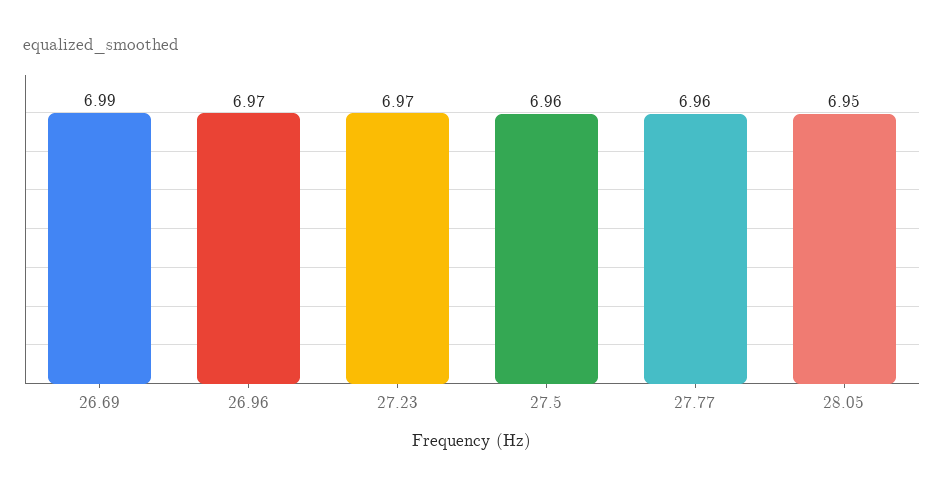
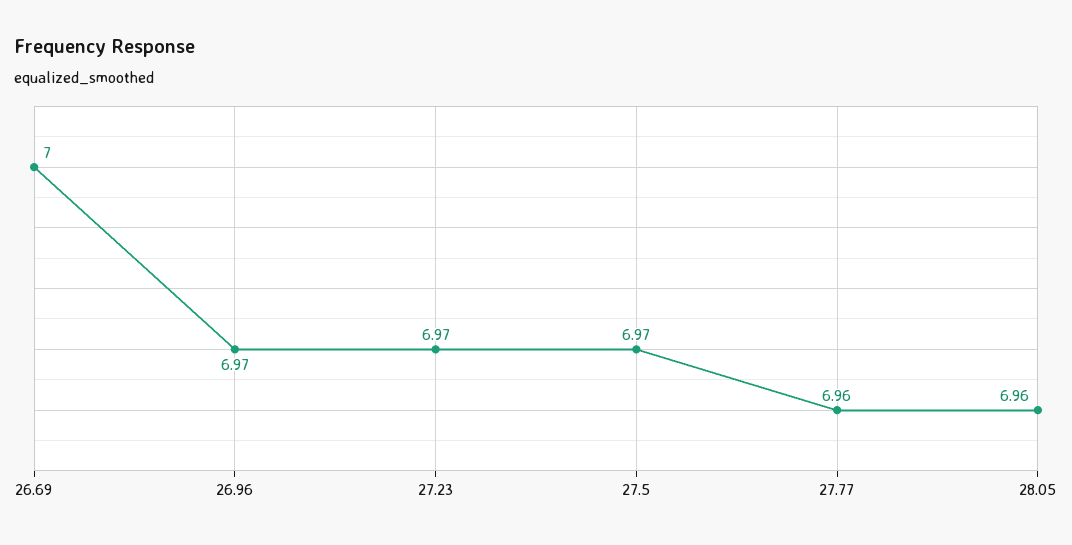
26.69: 6.99 -> 7
27.5: 6.96 -> 6.97
28.05: 6.95 -> 6.96

